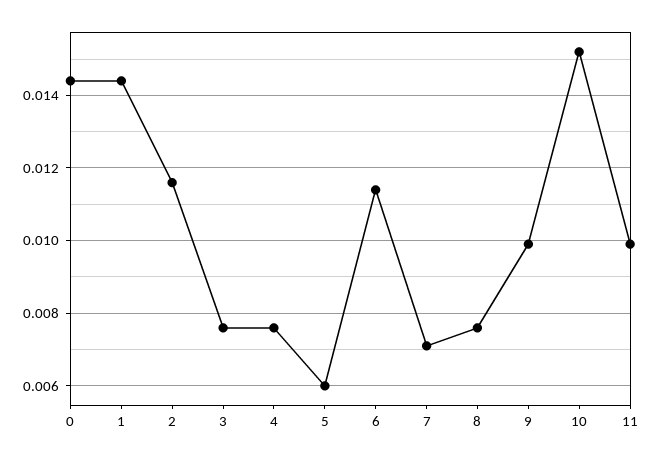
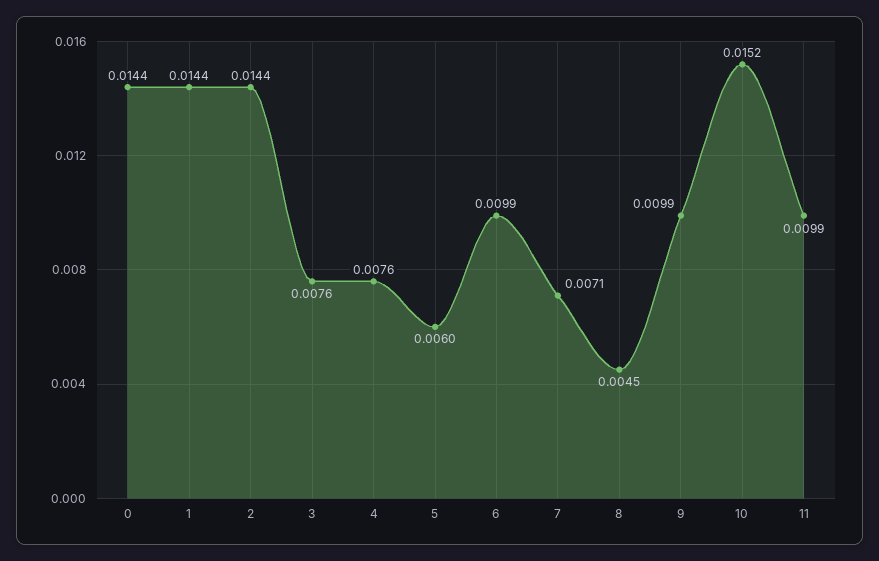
2: 0.0115 -> 0.0144
6: 0.0115 -> 0.0099
8: 0.0075 -> 0.0045

